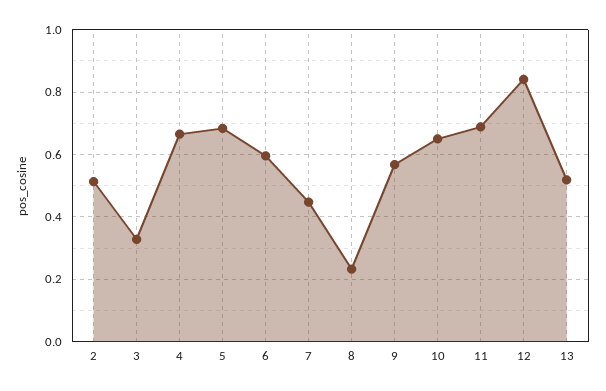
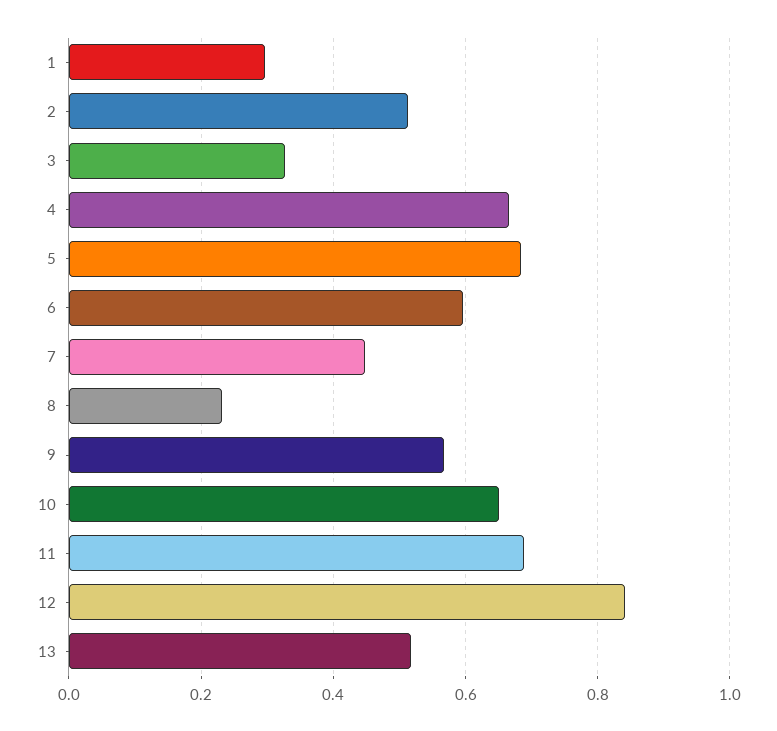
1: none -> 0.3

